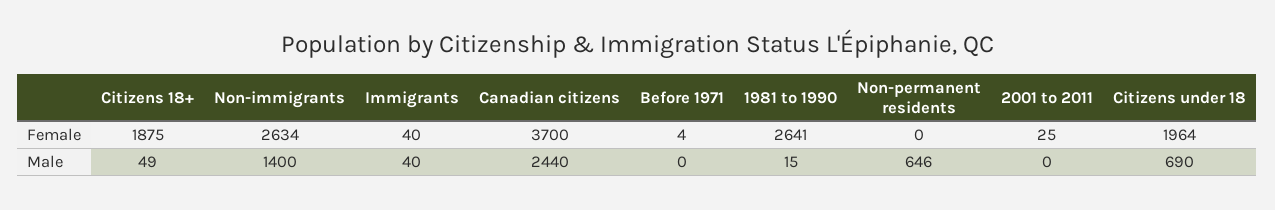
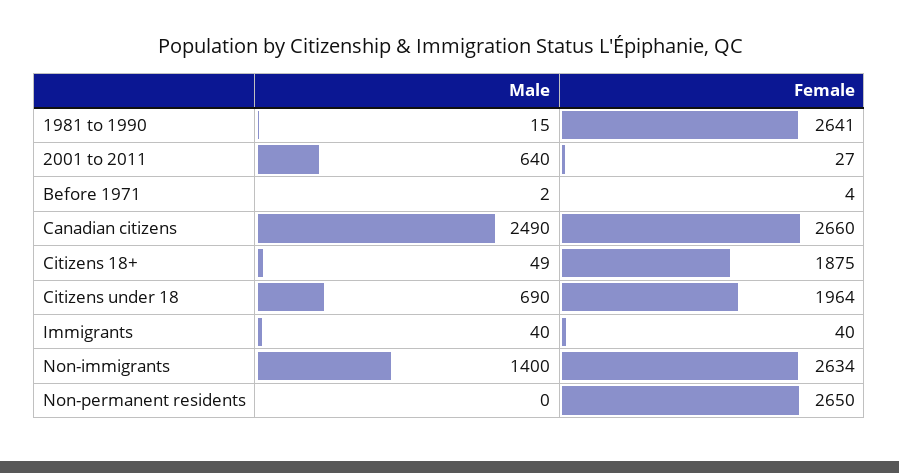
Canadian citizens, Female: 3700 -> 2660
Non-permanent residents, Female: 0 -> 2650
2001 to 2011, Female: 25 -> 27
Canadian citizens, Male: 2440 -> 2490
Before 1971, Male: 0 -> 2
Non-permanent residents, Male: 646 -> 0
2001 to 2011, Male: 0 -> 640

